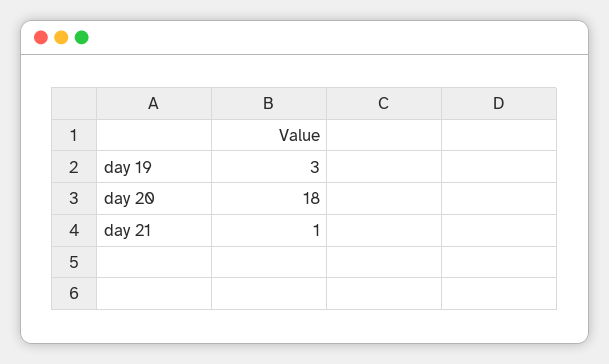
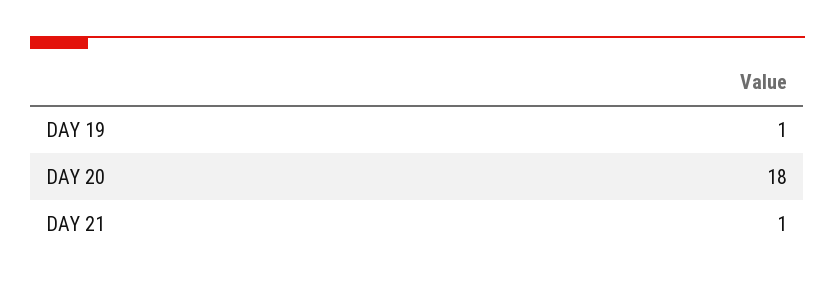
day 19: 3 -> 1

